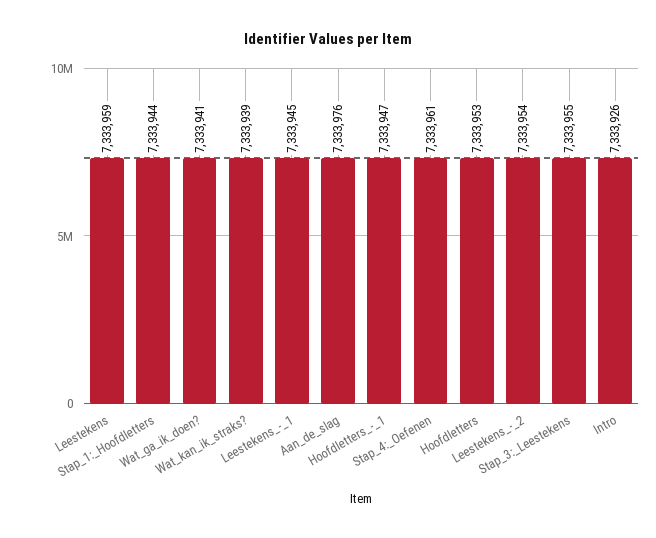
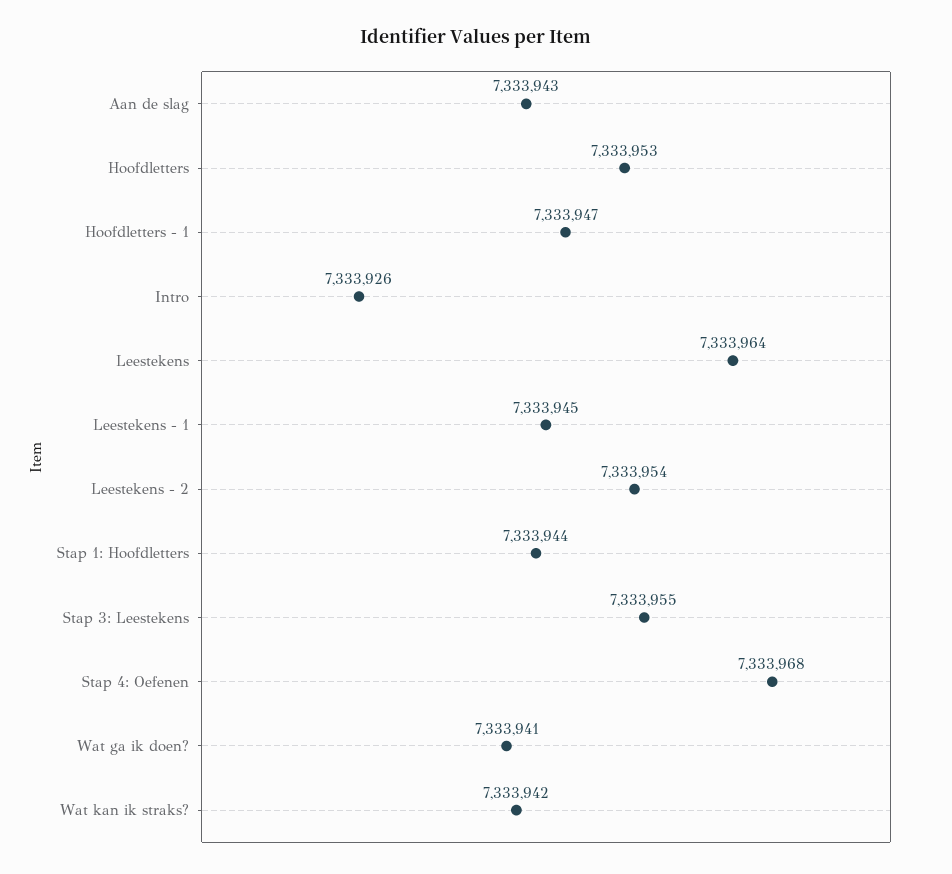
Leestekens: 7333959 -> 7333964
Wat_kan_ik_straks?: 7333939 -> 7333942
Aan_de_slag: 7333976 -> 7333943
Stap_4:_Oefenen: 7333961 -> 7333968

